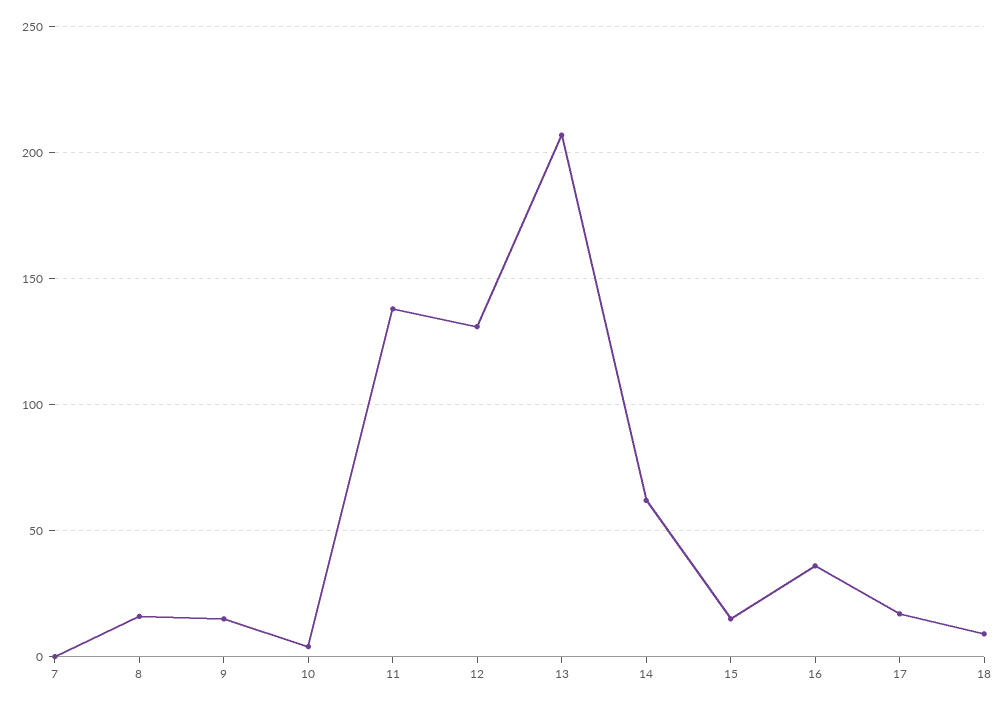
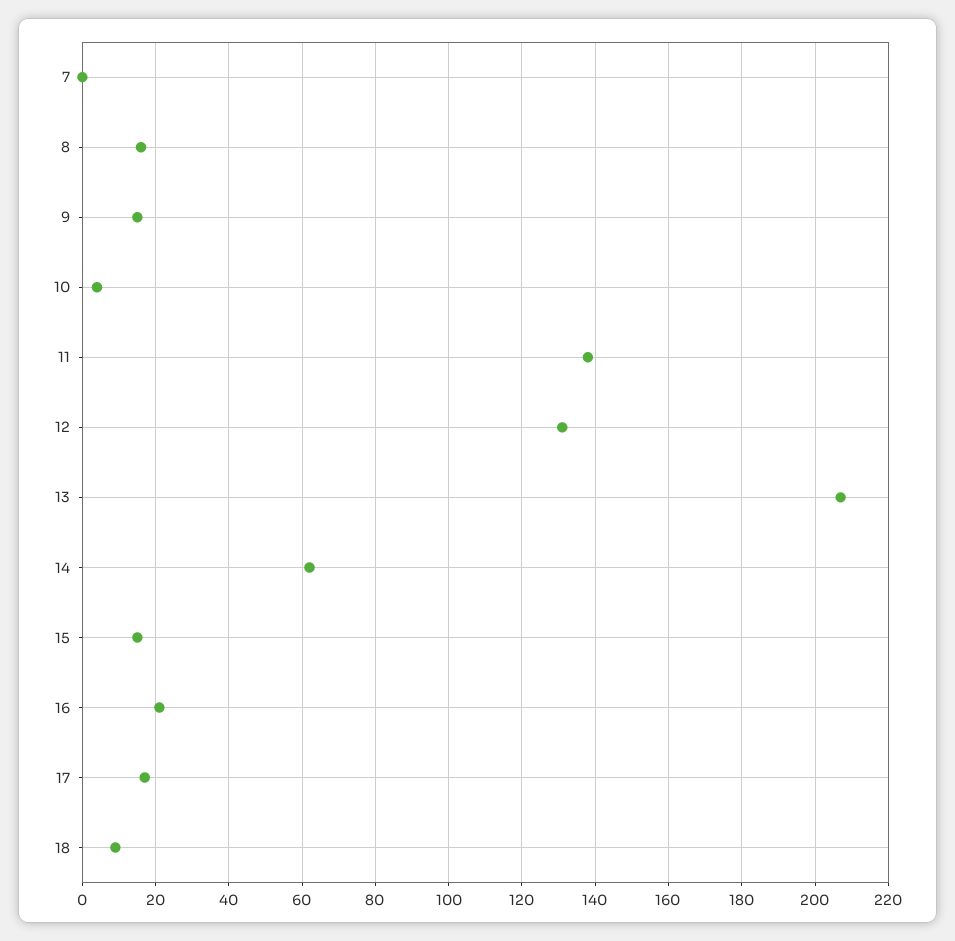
16: 35 -> 20

